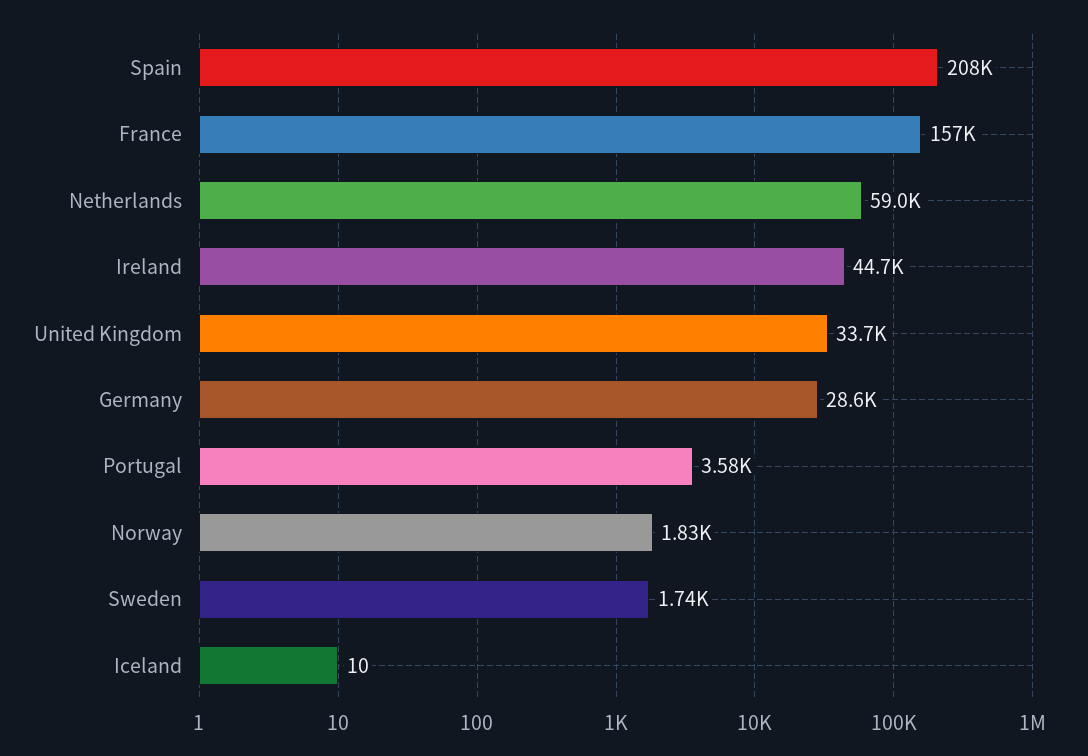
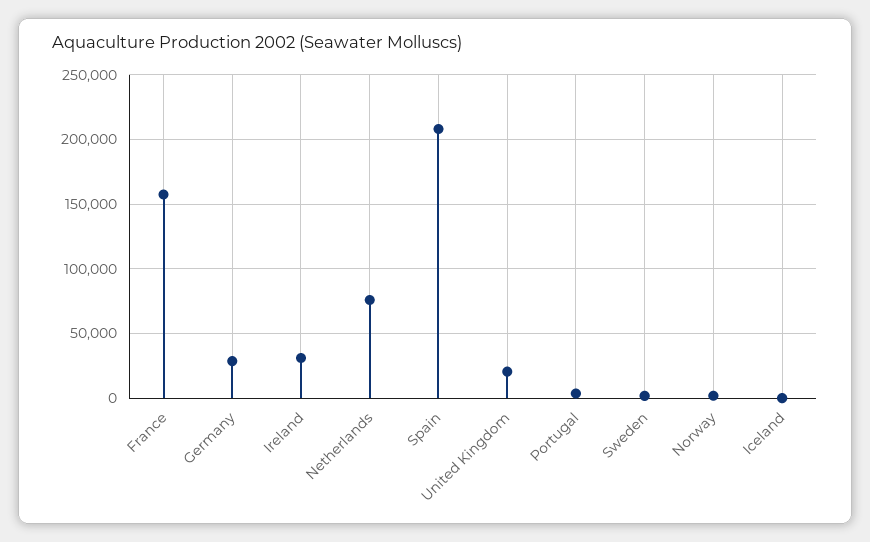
Netherlands: 59000 -> 75000
Ireland: 44700 -> 30000
United Kingdom: 33700 -> 20000

